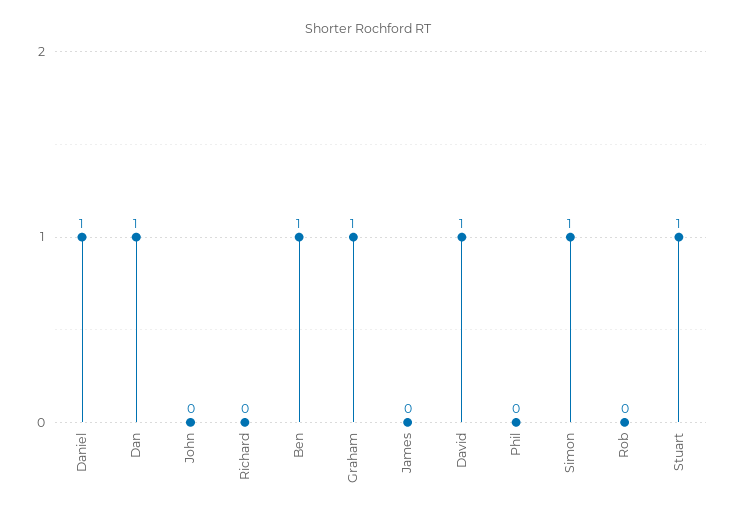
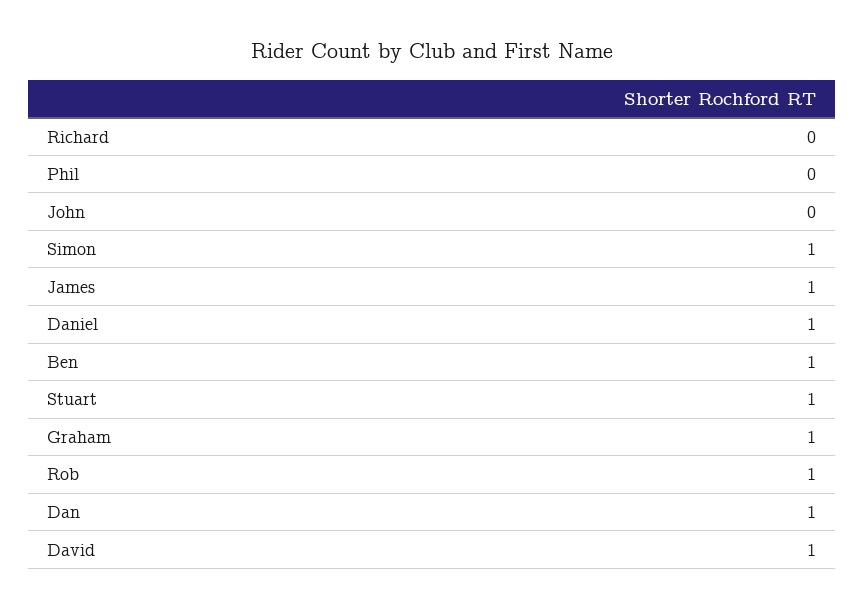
James: 0 -> 1
Rob: 0 -> 1

